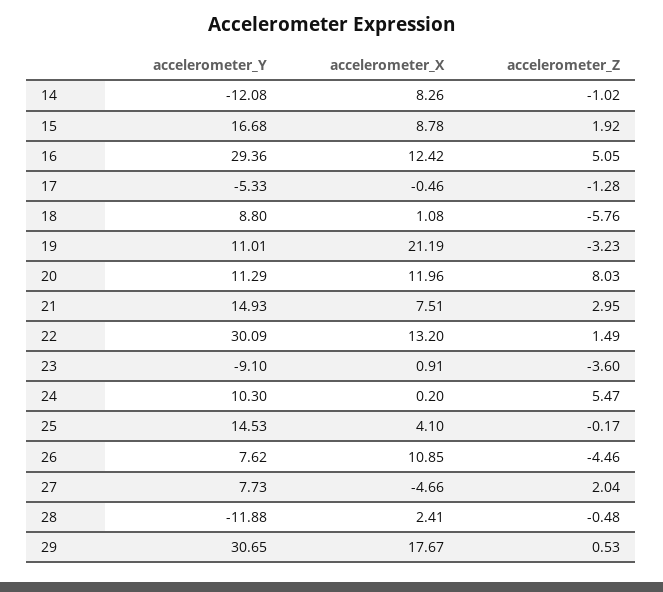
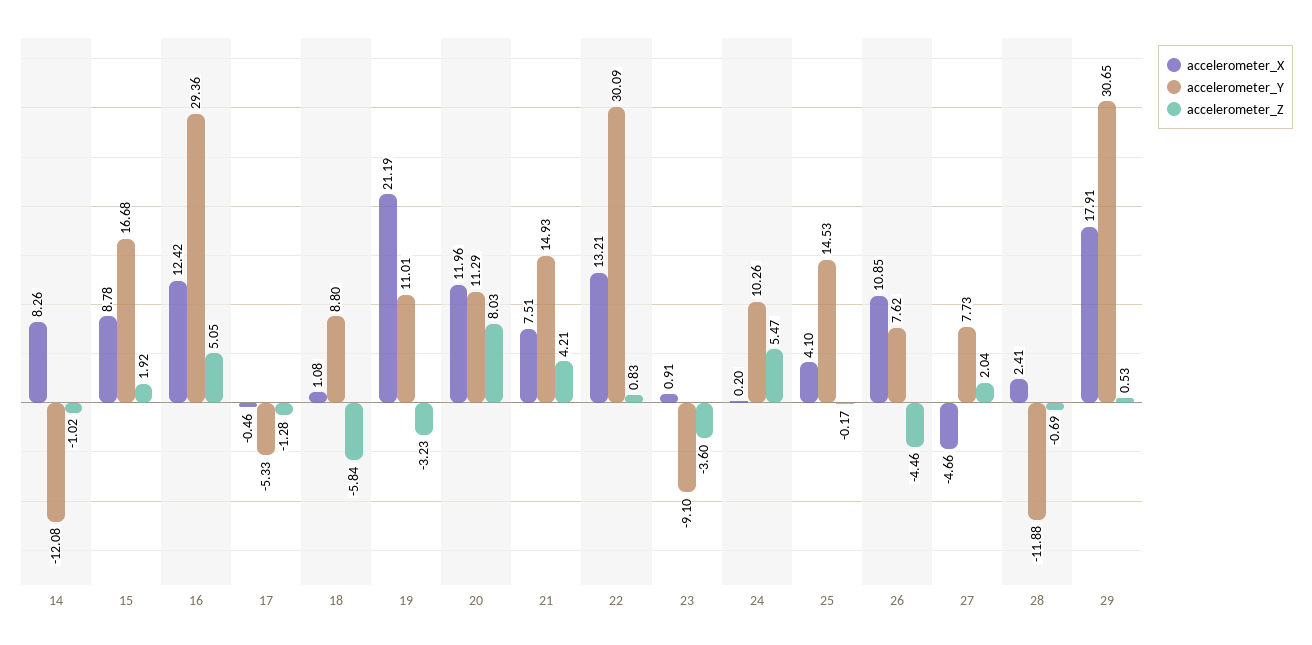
accelerometer_Z, 18: -5.76 -> -5.84
accelerometer_Z, 21: 2.95 -> 4.21
accelerometer_X, 22: 13.2 -> 13.21
accelerometer_Z, 22: 1.49 -> 0.83
accelerometer_Y, 24: 10.3 -> 10.26
accelerometer_Z, 28: -0.48 -> -0.69
accelerometer_X, 29: 17.67 -> 17.91

